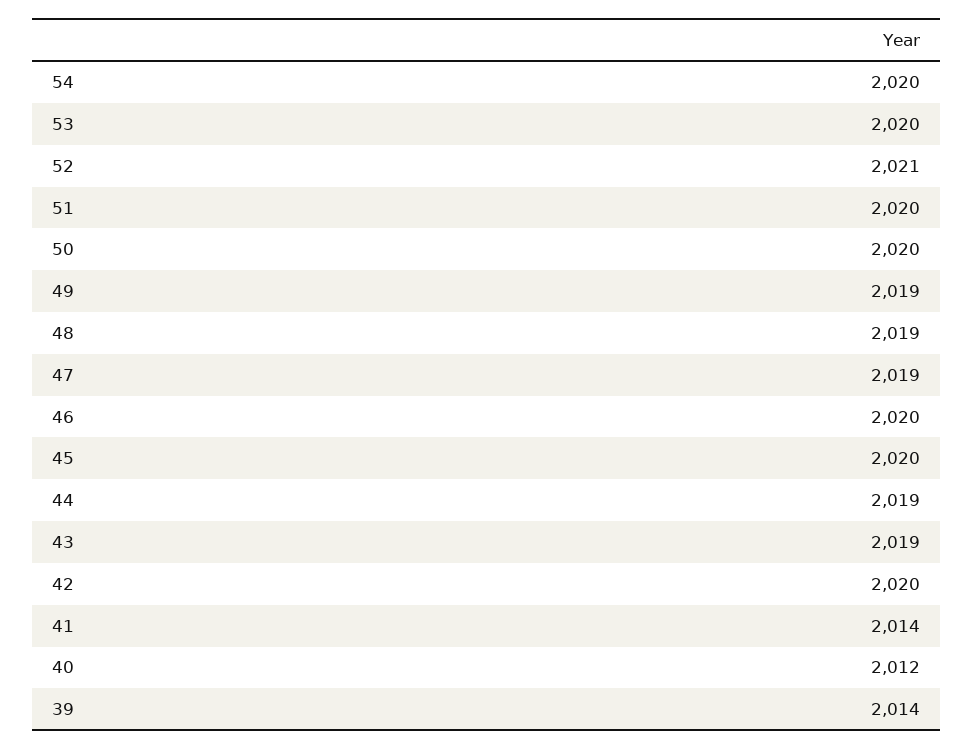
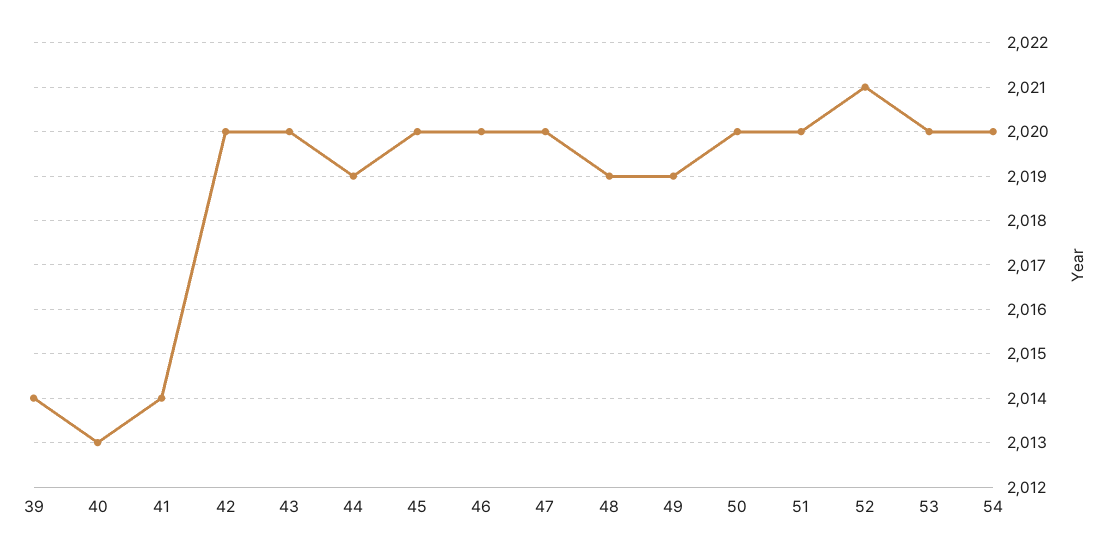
47: 2019 -> 2020
43: 2019 -> 2020
40: 2012 -> 2013

